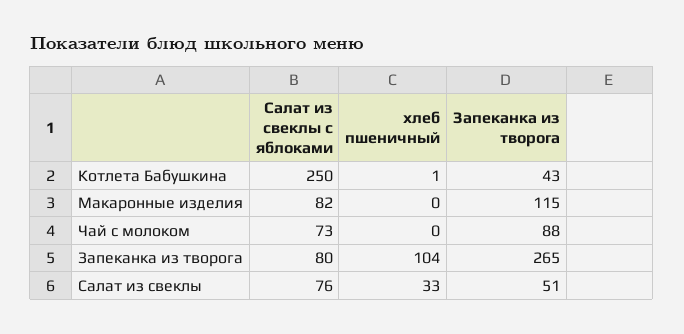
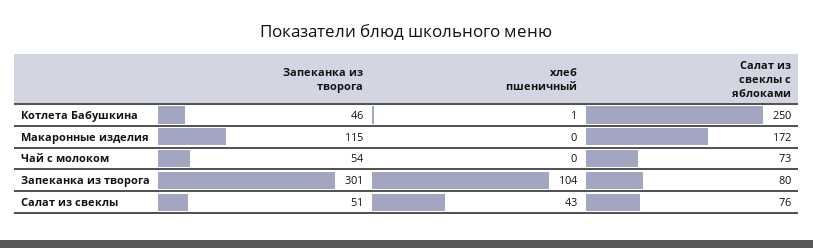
Запеканка из творога, Котлета Бабушкина: 43 -> 46
Салат из свеклы с яблоками, Макаронные изделия: 82 -> 172
Запеканка из творога, Чай с молоком: 88 -> 54
Запеканка из творога, Запеканка из творога: 265 -> 301
хлеб пшеничный, Салат из свеклы: 33 -> 43

